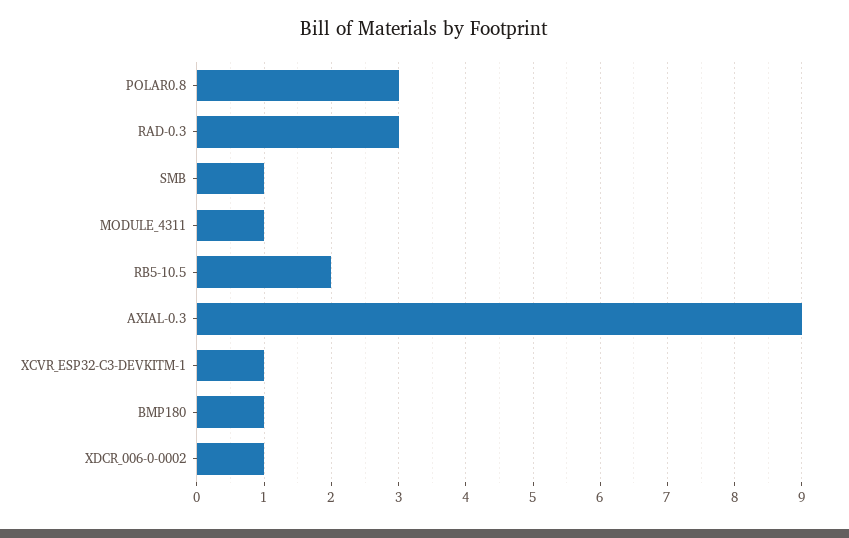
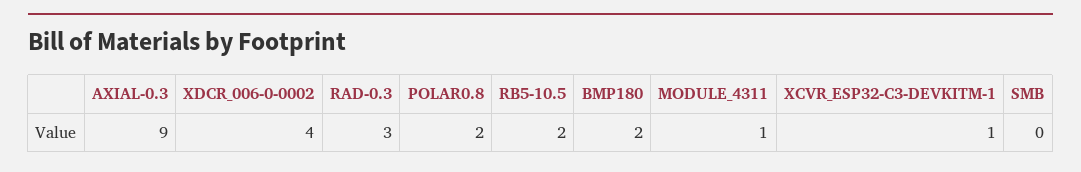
POLAR0.8: 3 -> 2
SMB: 1 -> 0
BMP180: 1 -> 2
XDCR_006-0-0002: 1 -> 4

